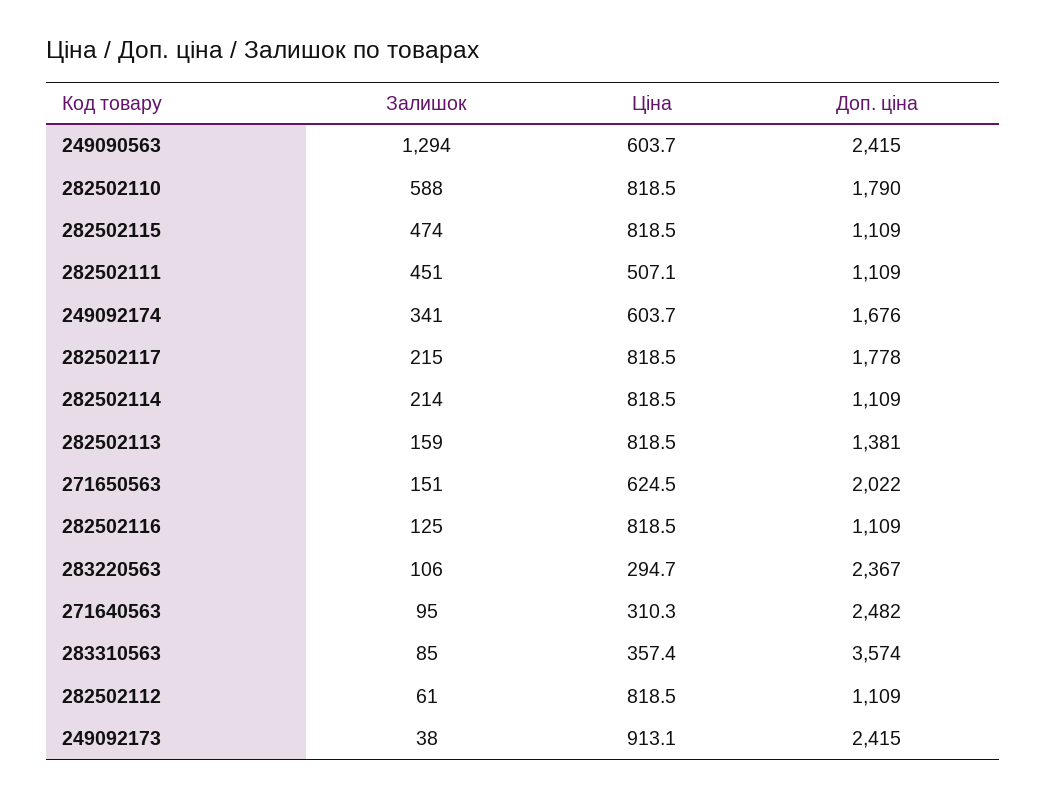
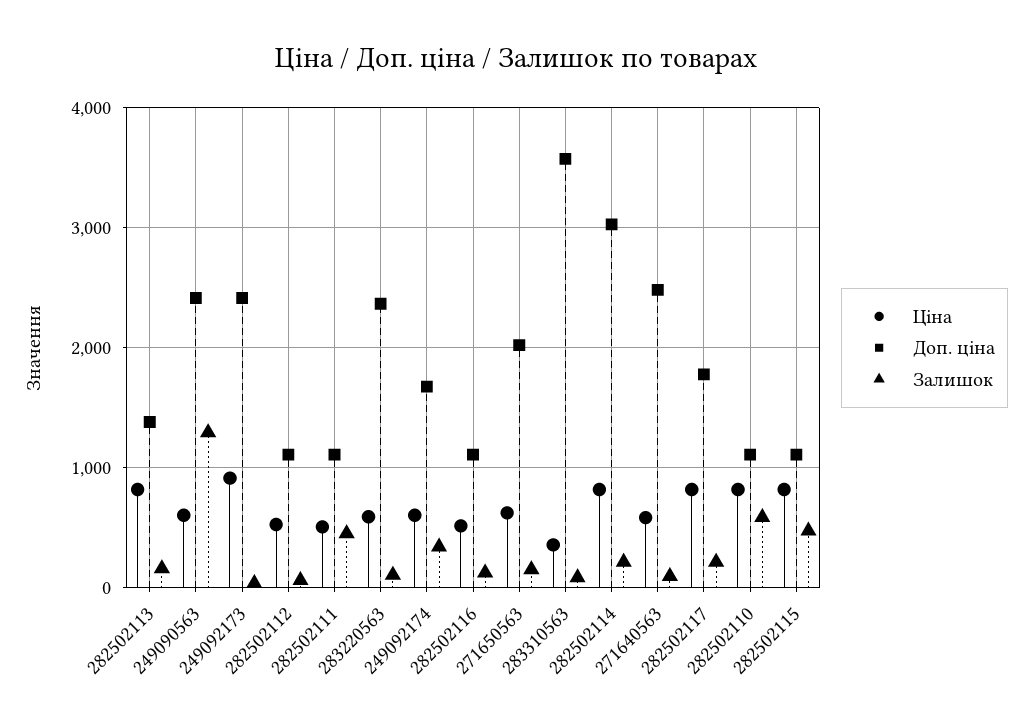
Доп. ціна, 282502110: 1790 -> 1100
Доп. ціна, 282502114: 1109 -> 3000
Ціна, 282502116: 818.5 -> 500
Ціна, 283220563: 294.7 -> 600
Ціна, 271640563: 310.3 -> 600
Ціна, 282502112: 818.5 -> 500

